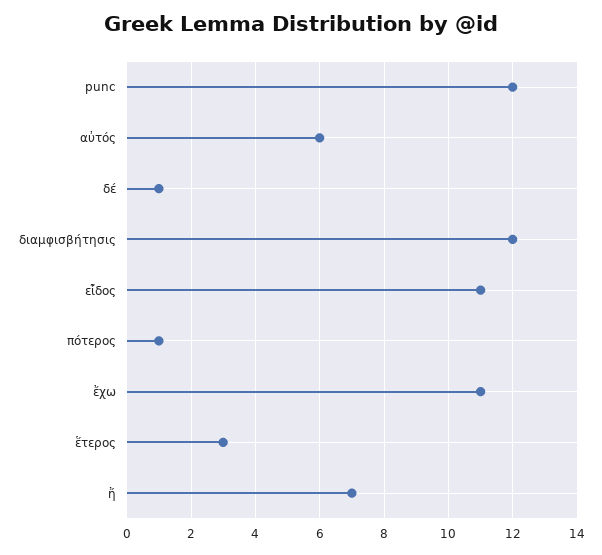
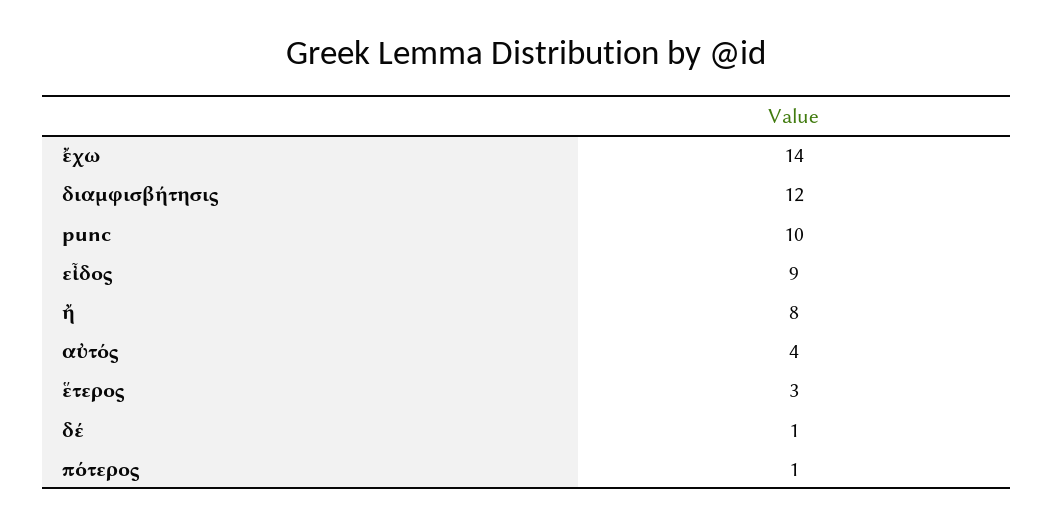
punc: 12 -> 10
αὐτός: 6 -> 4
εἶδος: 11 -> 9
ἔχω: 11 -> 14
ἤ: 7 -> 8

